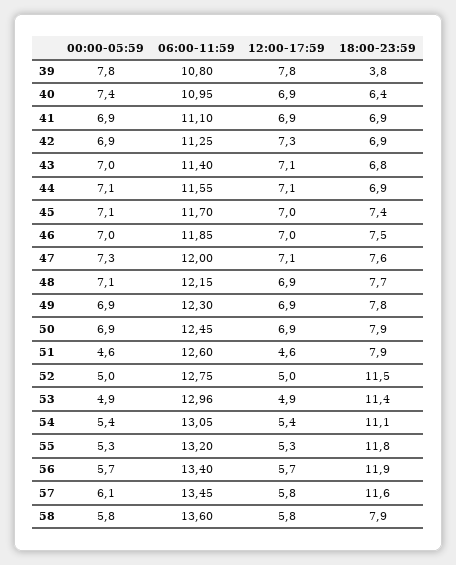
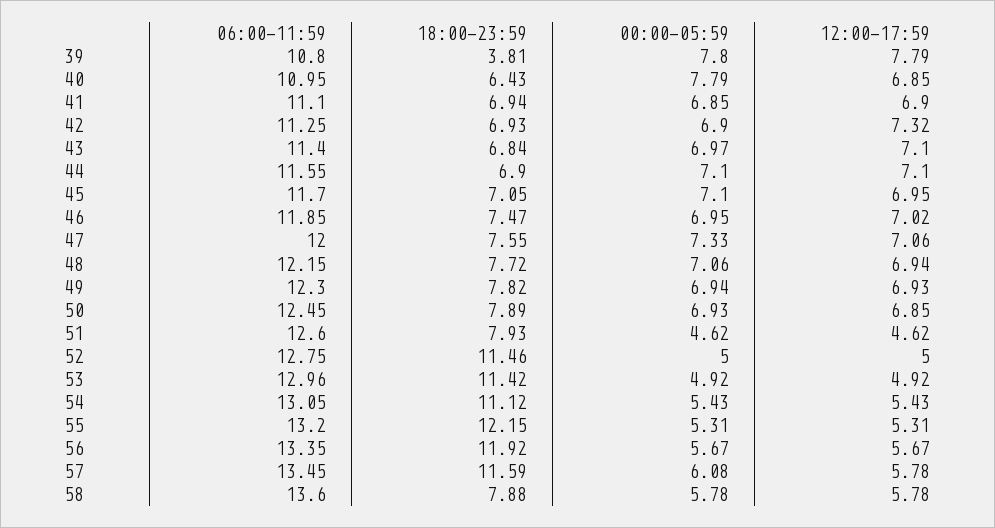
00:00-05:59, 40: 7.4 -> 7.79
18:00-23:59, 45: 7.4 -> 7.05
18:00-23:59, 55: 11.8 -> 12.15
06:00-11:59, 56: 13.4 -> 13.35

